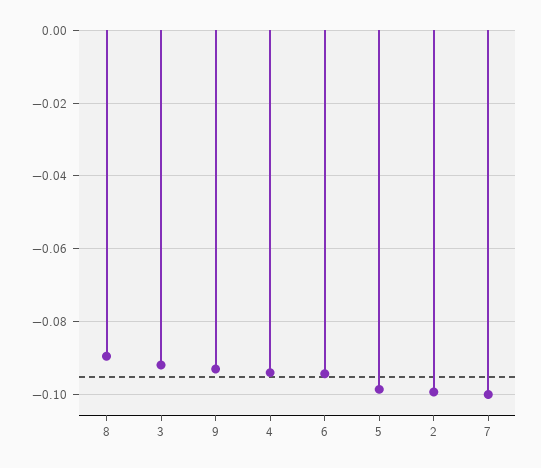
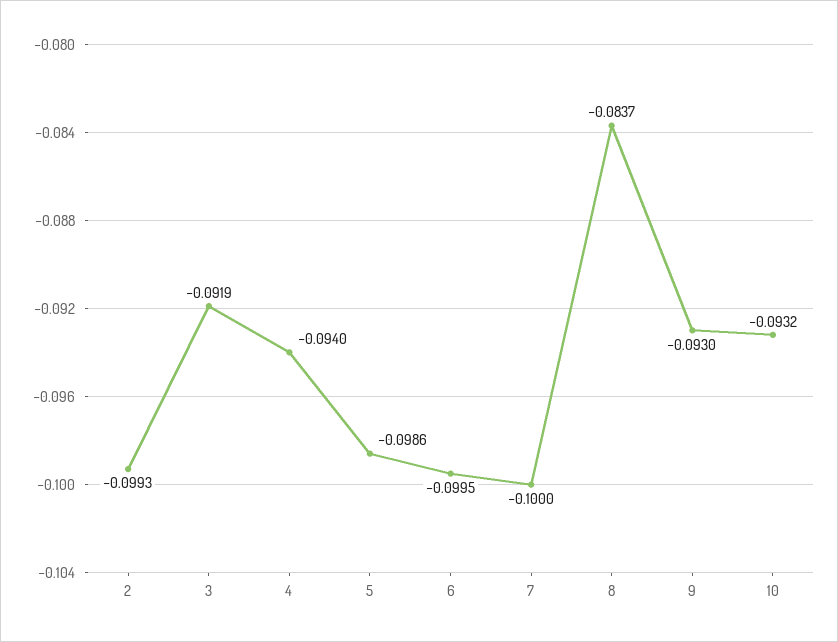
8: -0.09 -> -0.0837
6: -0.094 -> -0.0995
10: none -> -0.0932

